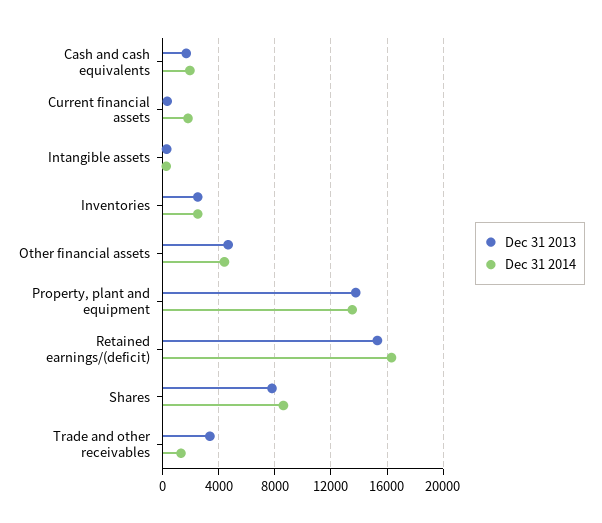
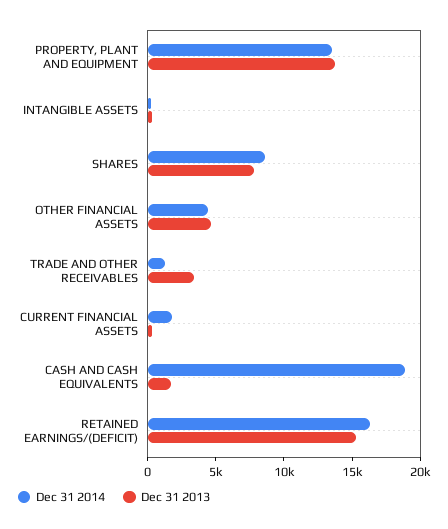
Dec 31 2014, Cash and cash equivalents: 2000 -> 19000
Dec 31 2013, Inventories: 2500 -> none
Dec 31 2014, Inventories: 2500 -> none

